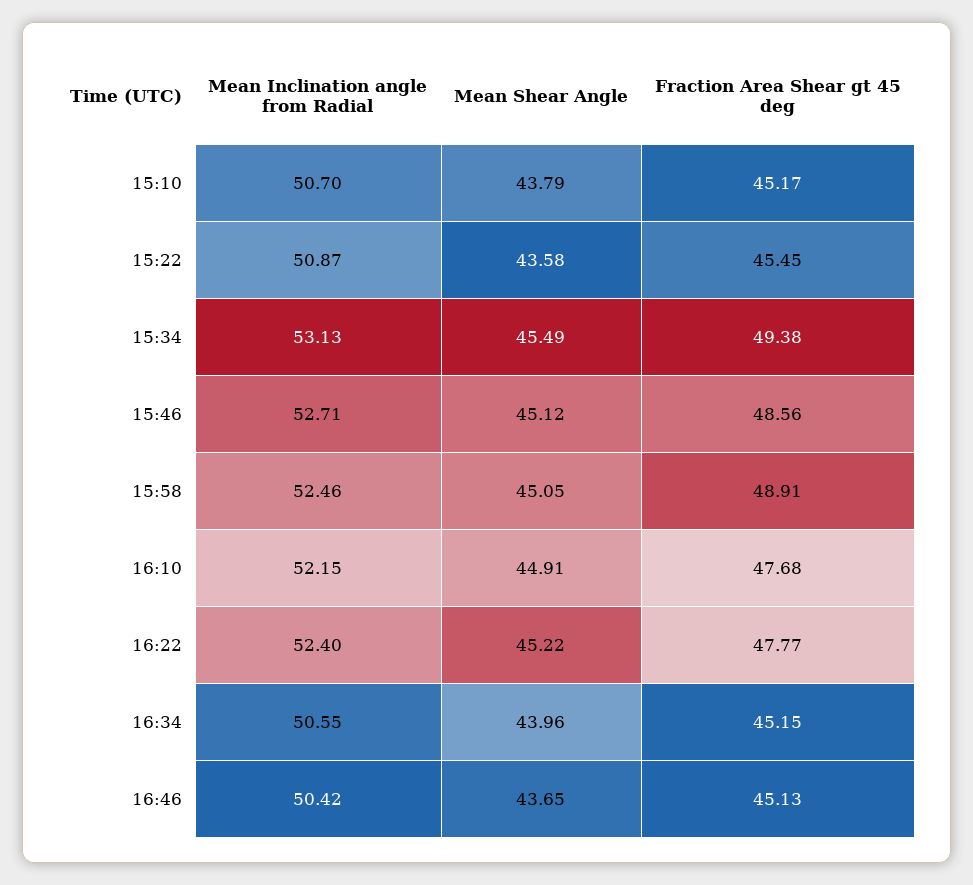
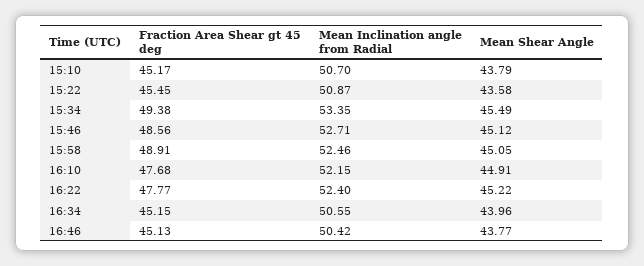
Mean Inclination angle from Radial, 15:34: 53.13 -> 53.35
Mean Shear Angle, 16:46: 43.65 -> 43.77

